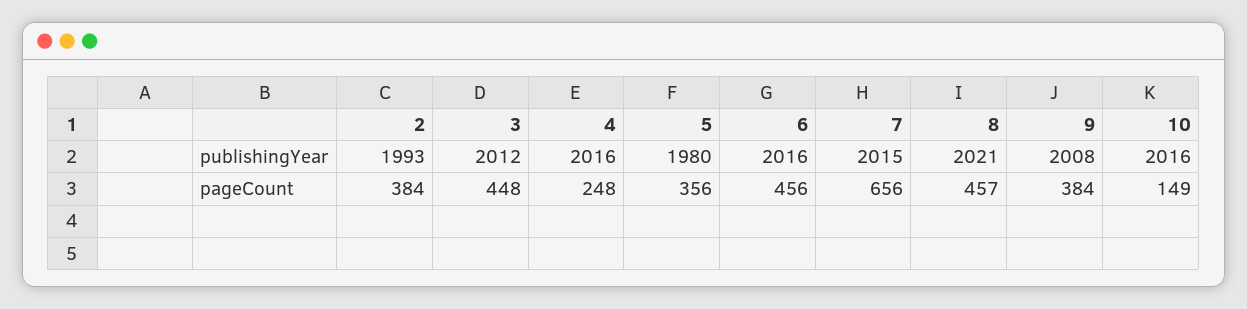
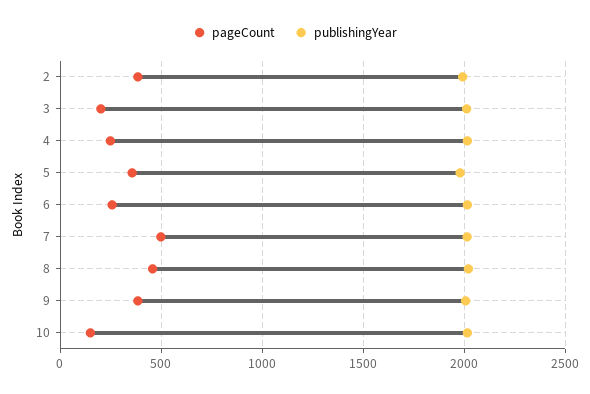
pageCount, 3: 448 -> 200
pageCount, 6: 456 -> 250
pageCount, 7: 656 -> 500

